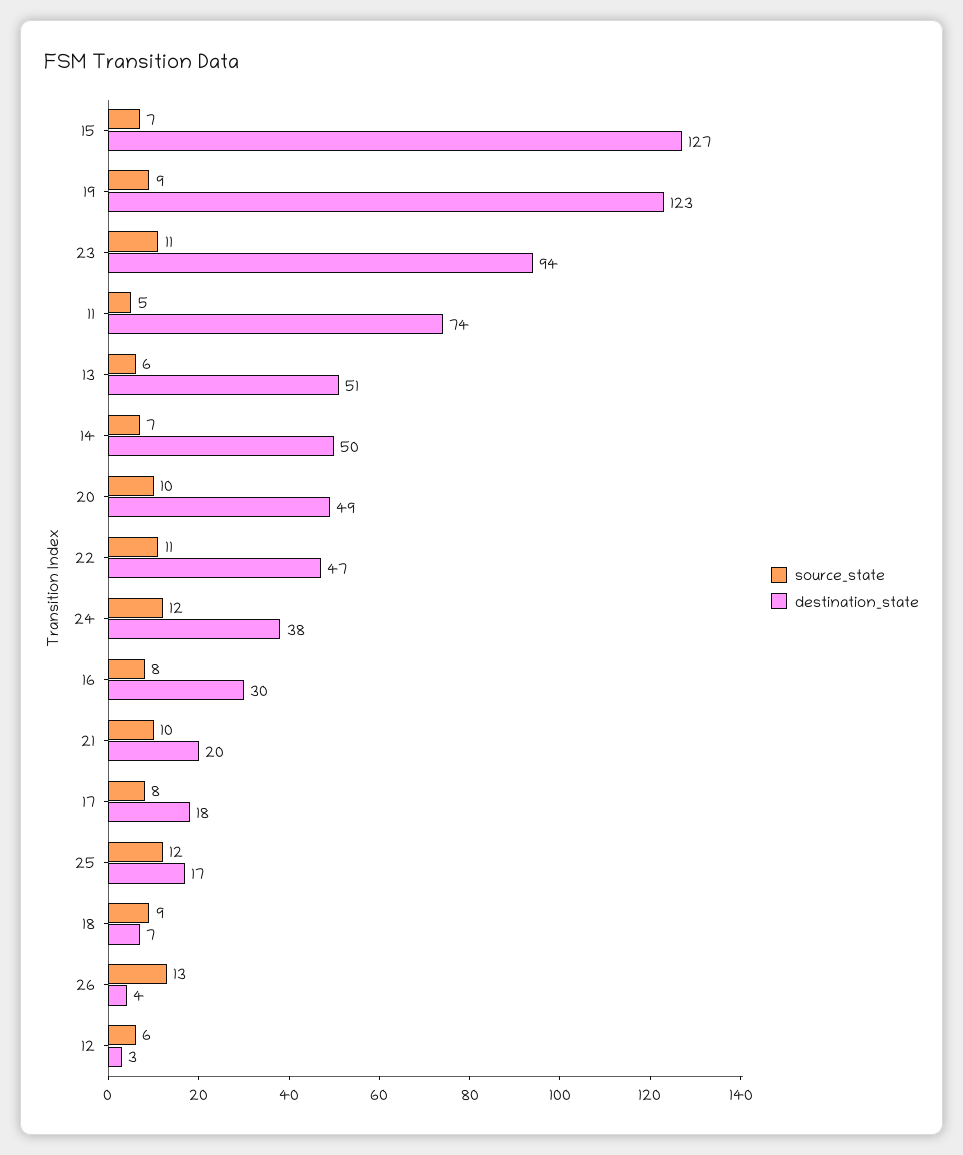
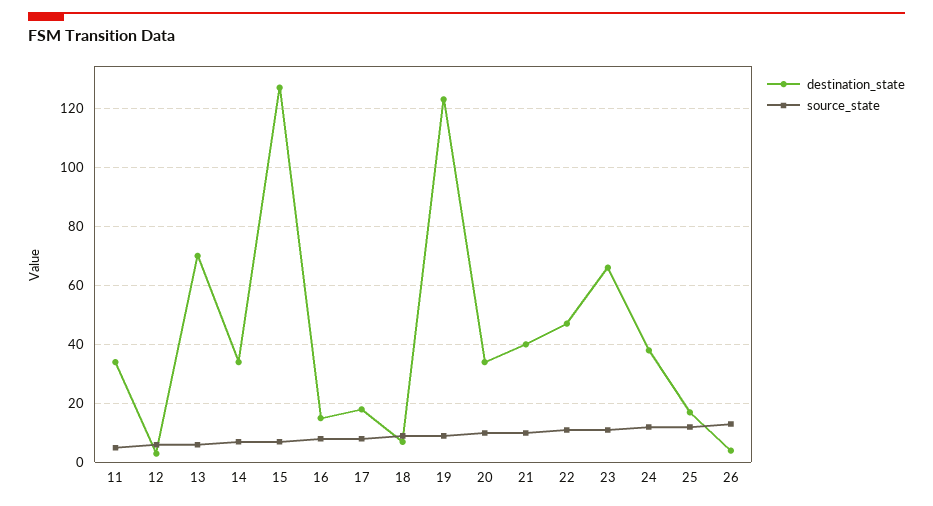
destination_state, 23: 94 -> 65
destination_state, 11: 74 -> 35
destination_state, 13: 51 -> 70
destination_state, 14: 50 -> 35
destination_state, 20: 49 -> 35
destination_state, 16: 30 -> 15
destination_state, 21: 20 -> 40

